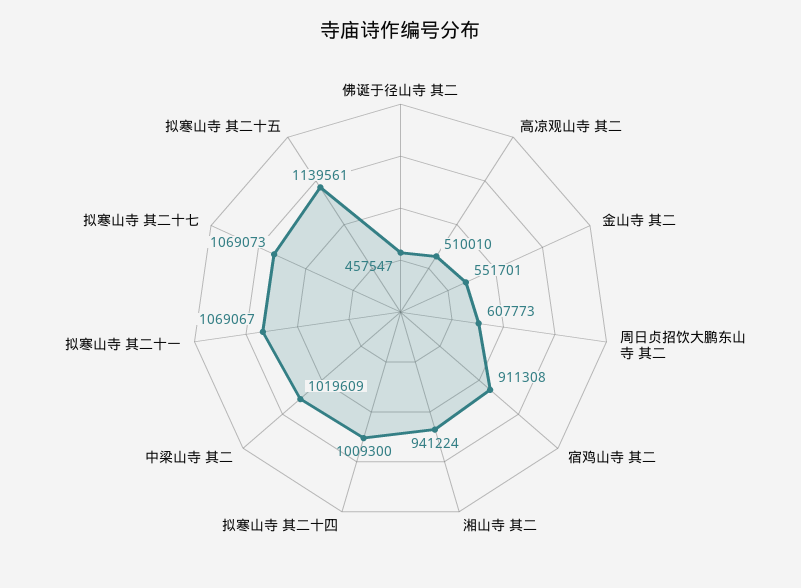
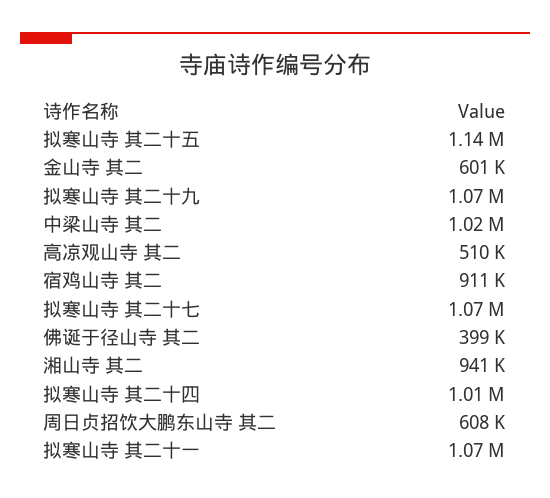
佛诞于径山寺 其二: 457547 -> 399000
金山寺 其二: 551701 -> 601000
拟寒山寺 其二十九: none -> 1070000

